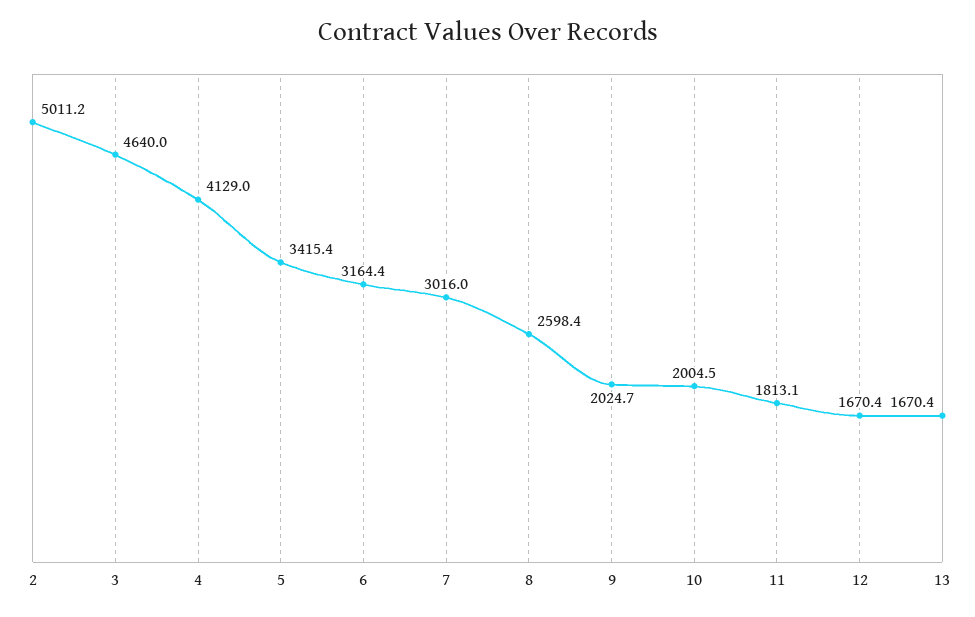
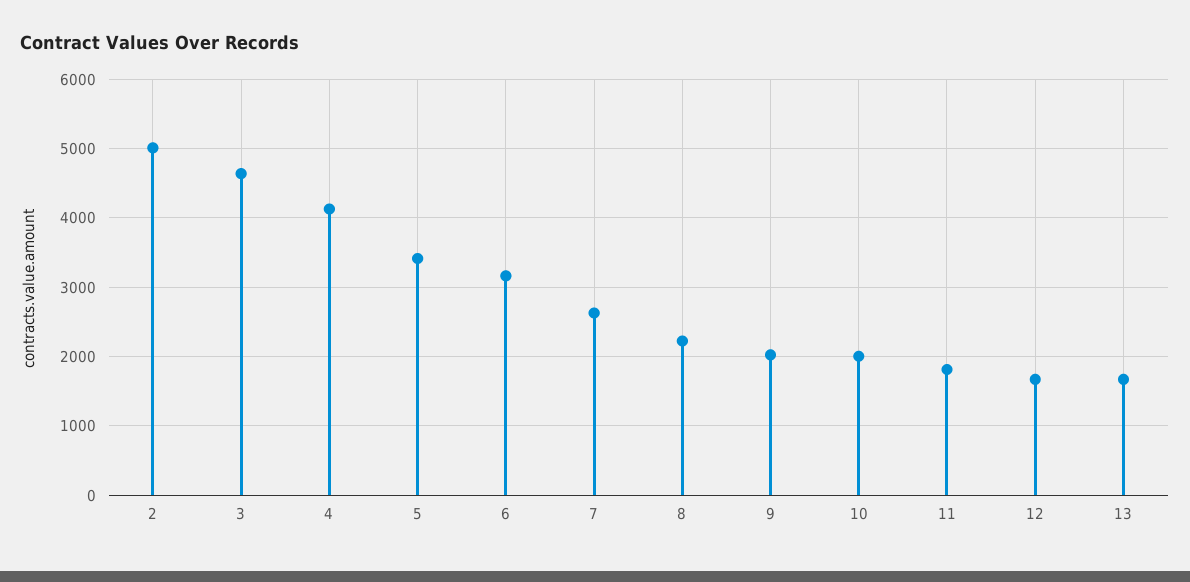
7: 3016 -> 2600
8: 2598.4 -> 2200

